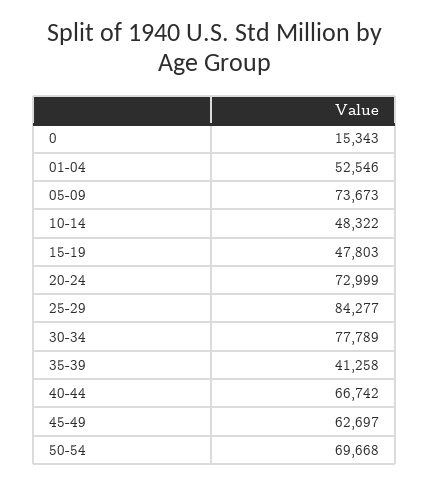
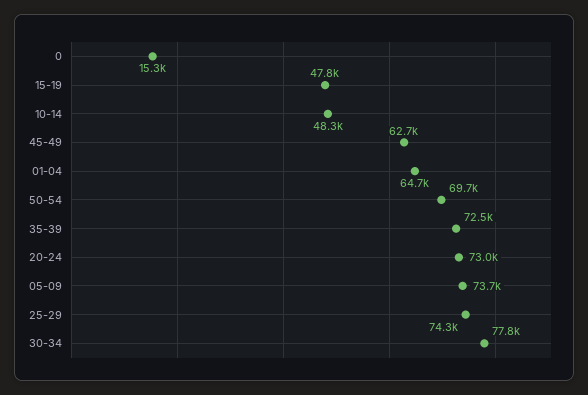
01-04: 52546 -> 64700
25-29: 84277 -> 74300
35-39: 41258 -> 72500
40-44: 66742 -> none

